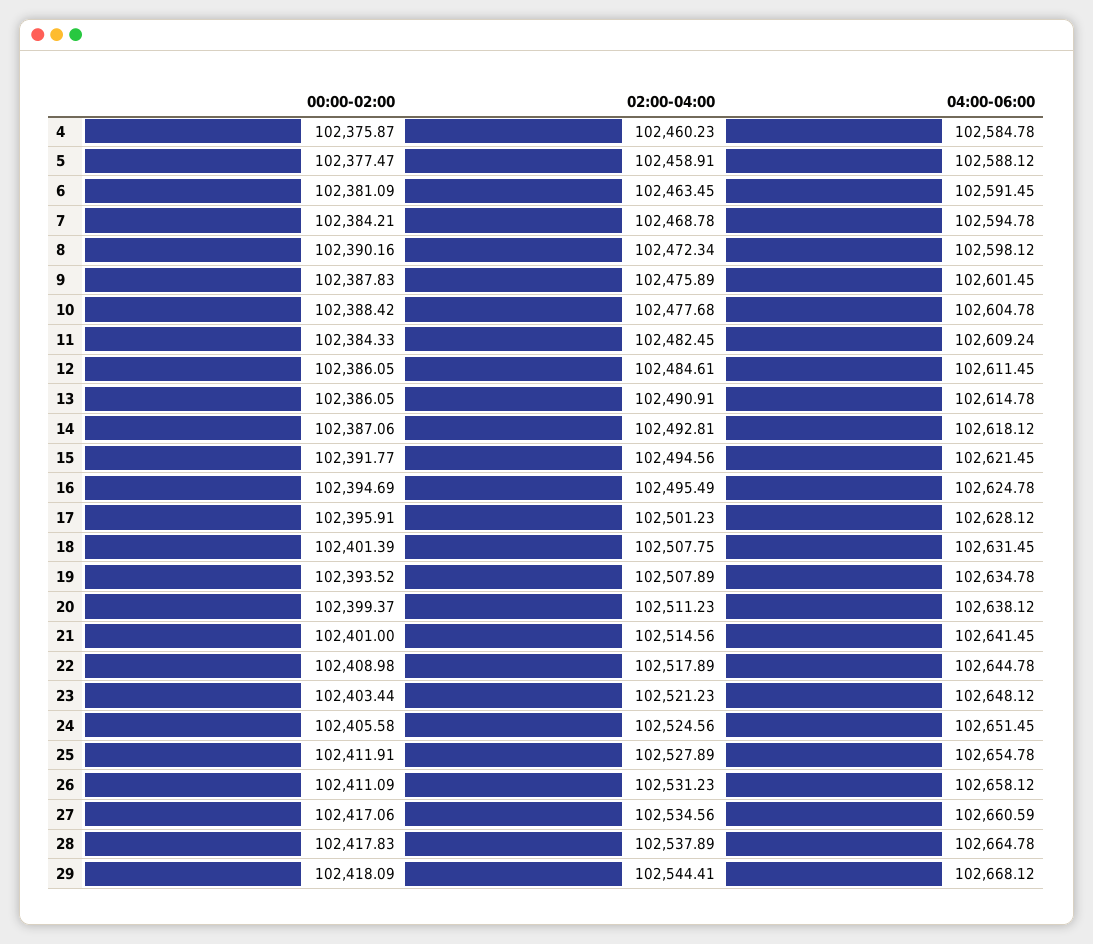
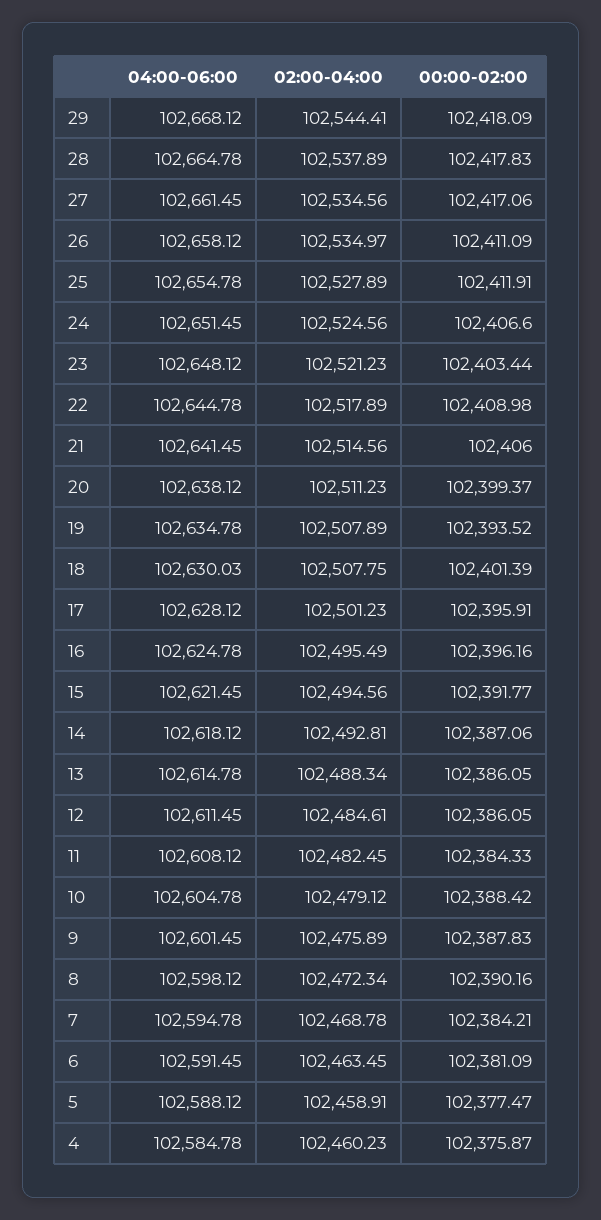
02:00-04:00, 10: 102477.68 -> 102479.12
04:00-06:00, 11: 102609.24 -> 102608.12
02:00-04:00, 13: 102490.91 -> 102488.34
00:00-02:00, 16: 102394.69 -> 102396.16
04:00-06:00, 18: 102631.45 -> 102630.03
00:00-02:00, 21: 102401 -> 102406
00:00-02:00, 24: 102405.58 -> 102406.6
02:00-04:00, 26: 102531.23 -> 102534.97
04:00-06:00, 27: 102660.59 -> 102661.45

